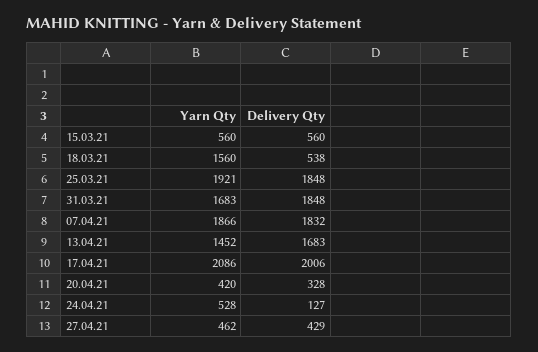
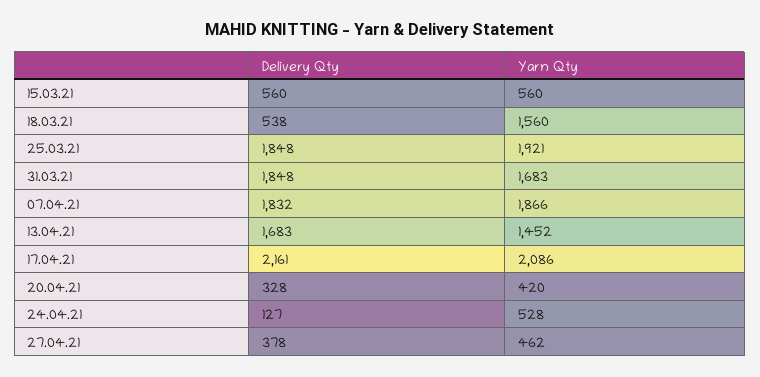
Delivery Qty, 17.04.21: 2006 -> 2161
Delivery Qty, 27.04.21: 429 -> 378

